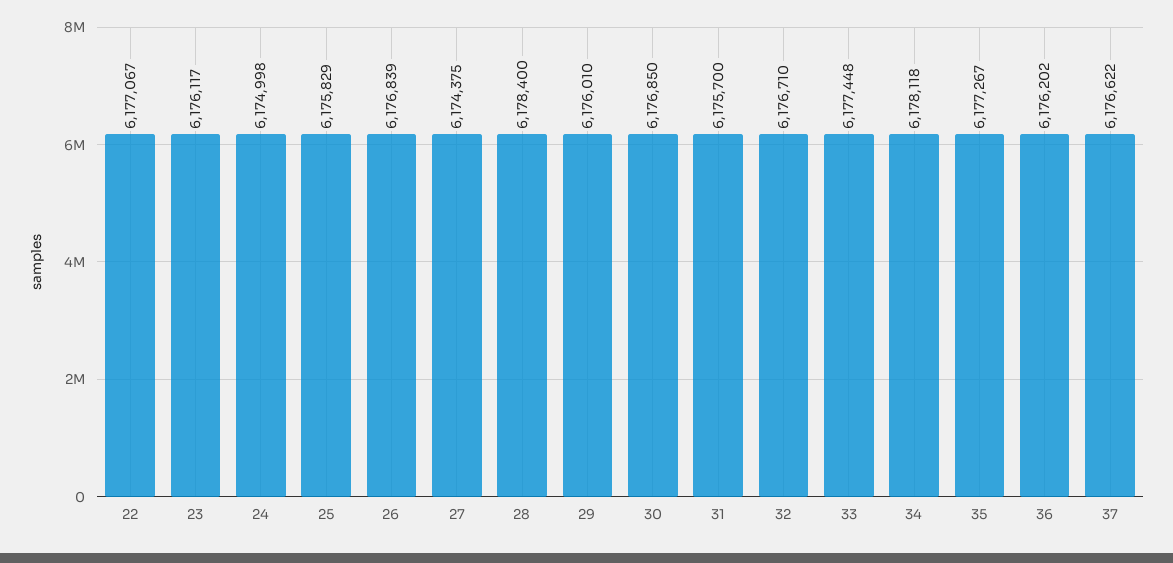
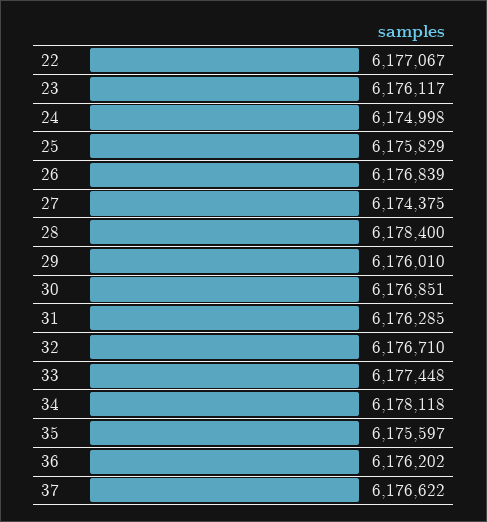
30: 6176850 -> 6176851
31: 6175700 -> 6176285
35: 6177267 -> 6175597

